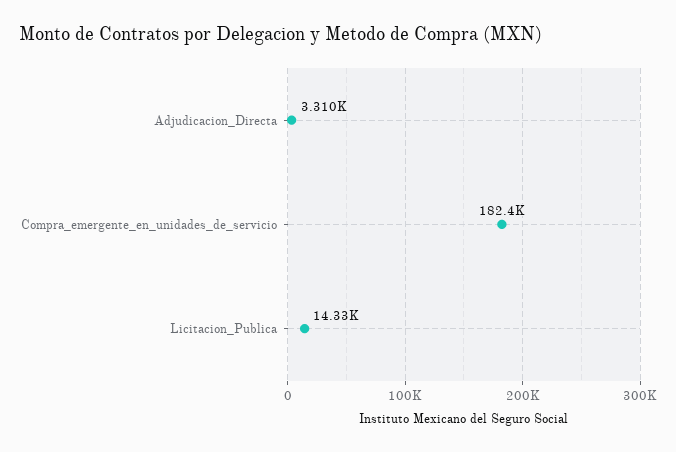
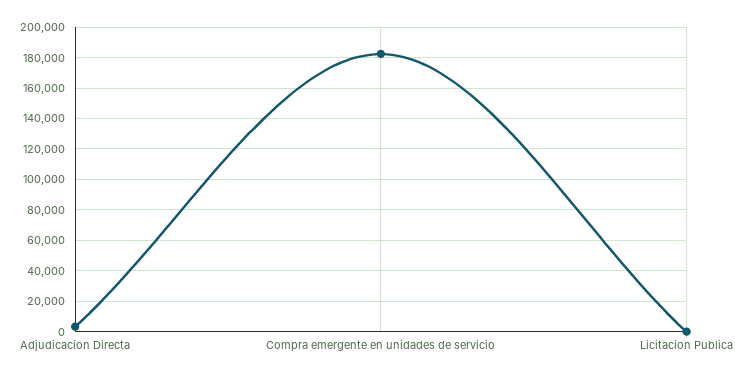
Licitacion_Publica: 14330 -> 0

